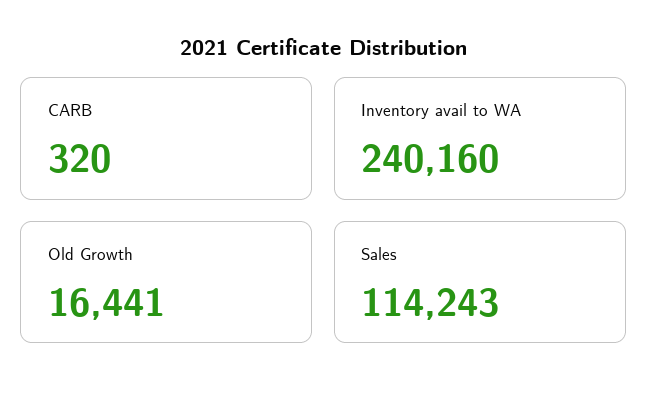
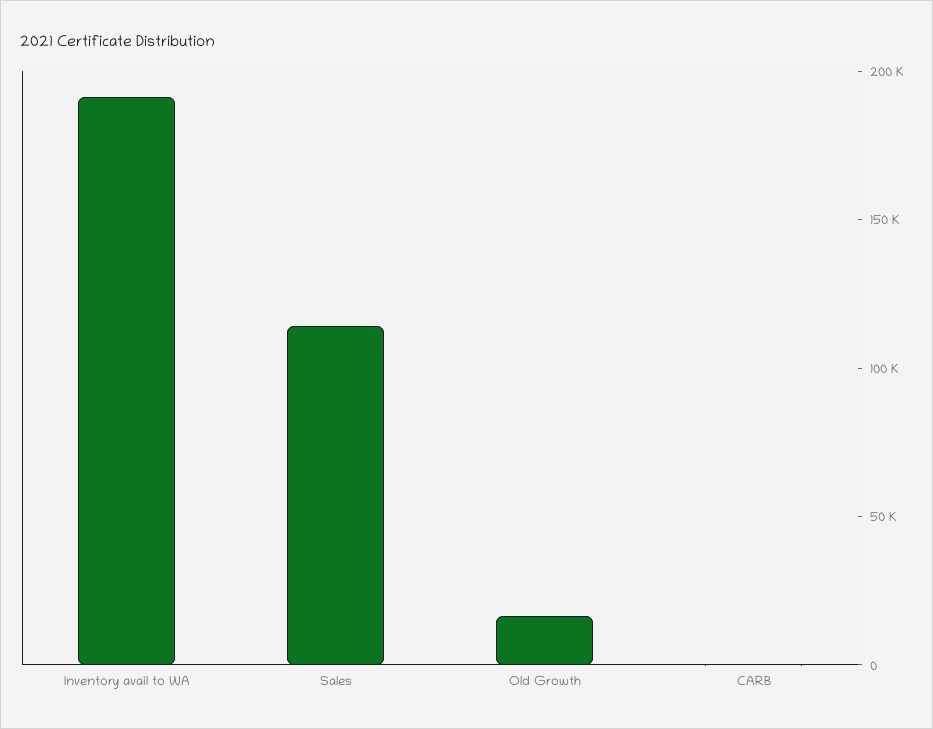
Inventory avail to WA: 240160 -> 190000

